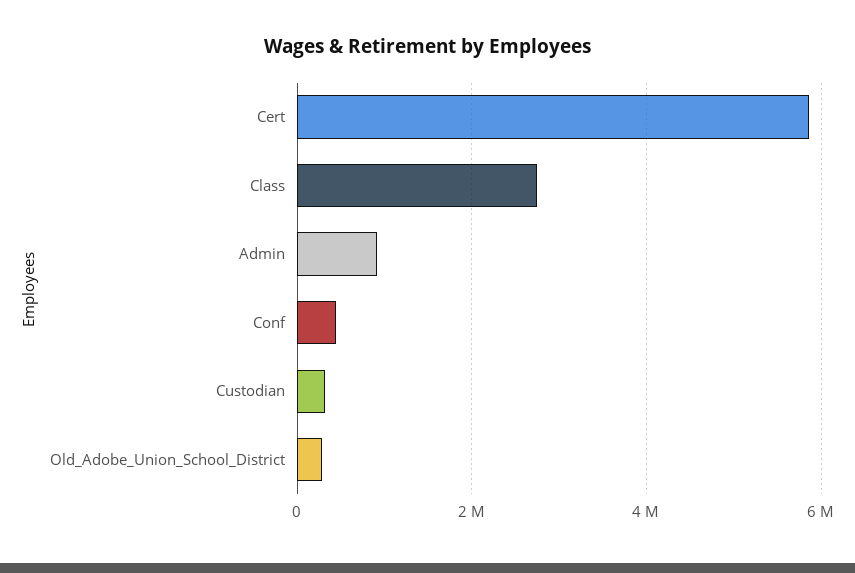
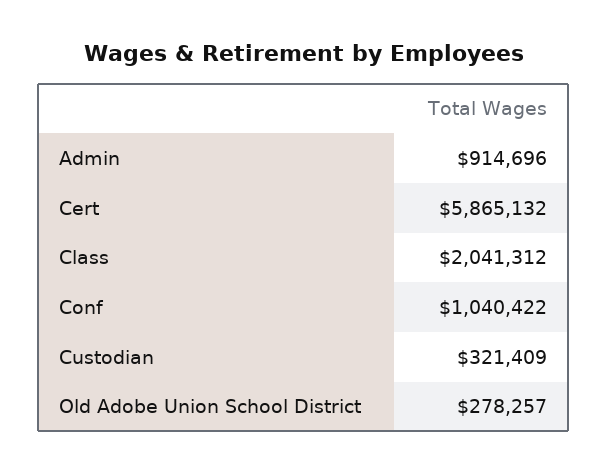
Class: 2800000 -> 2041312
Conf: 400000 -> 1040422

